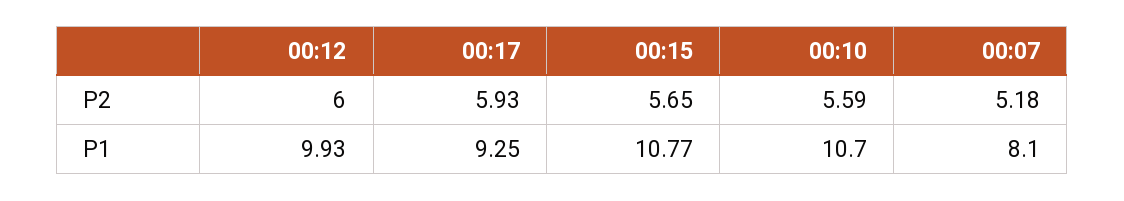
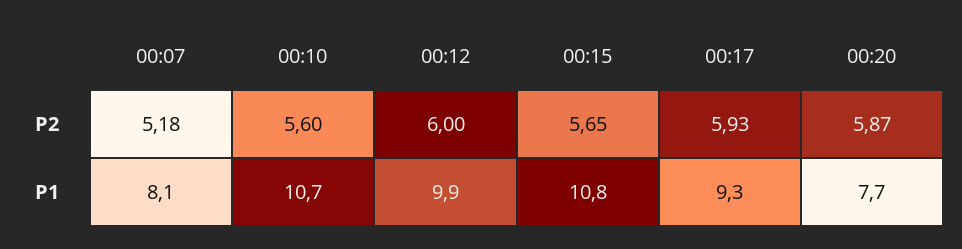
00:10, P2: 5.59 -> 5.6
00:20, P2: none -> 5.87
00:20, P1: none -> 7.7

